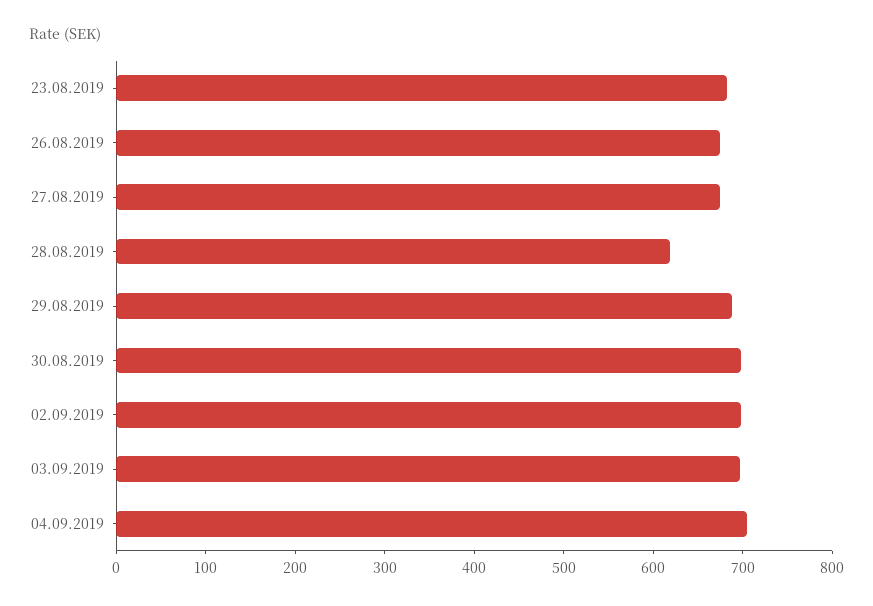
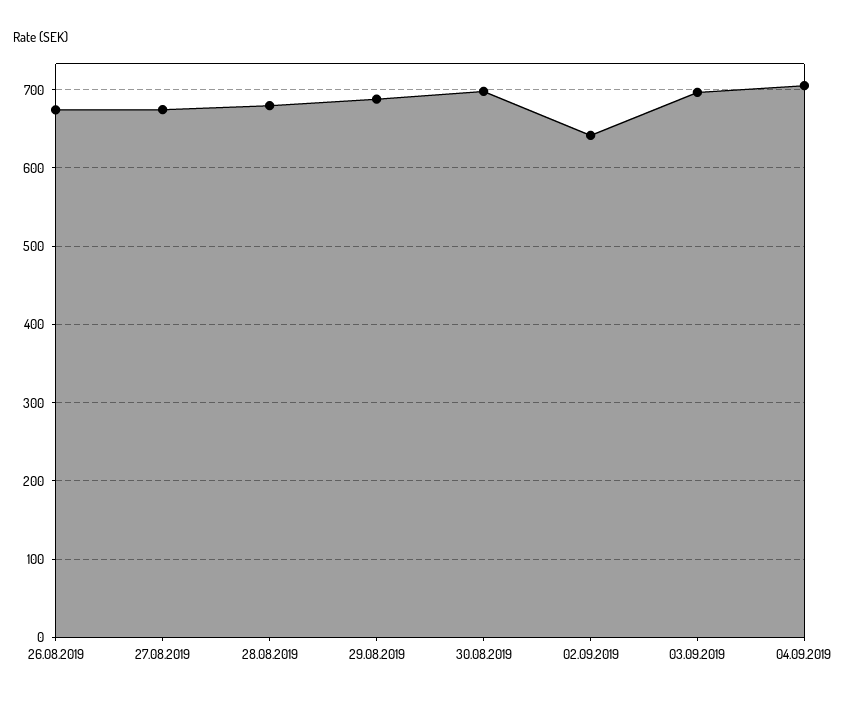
23.08.2019: 680 -> none
28.08.2019: 620 -> 680
02.09.2019: 700 -> 640

